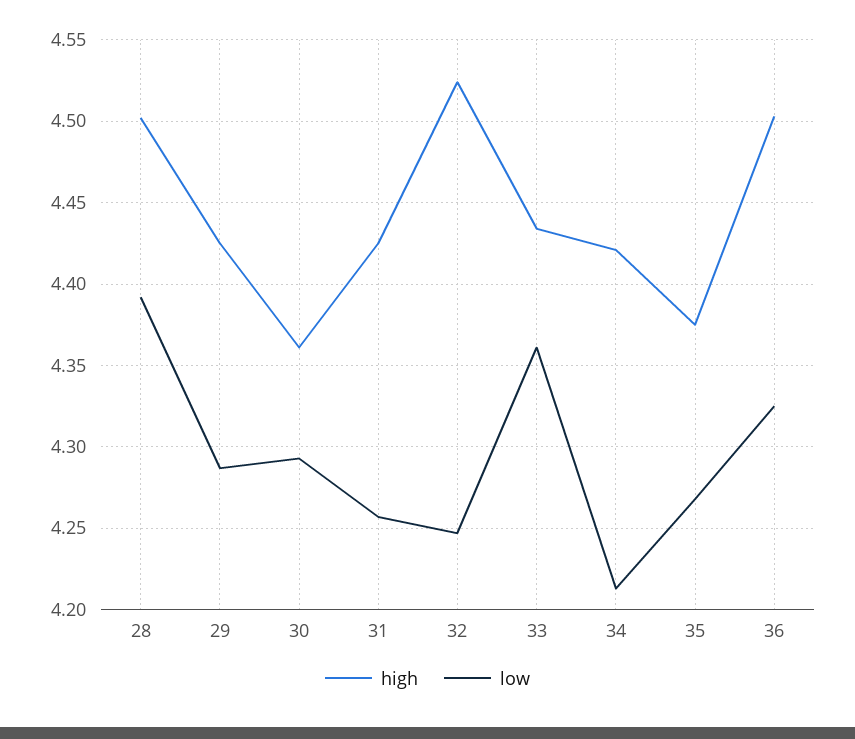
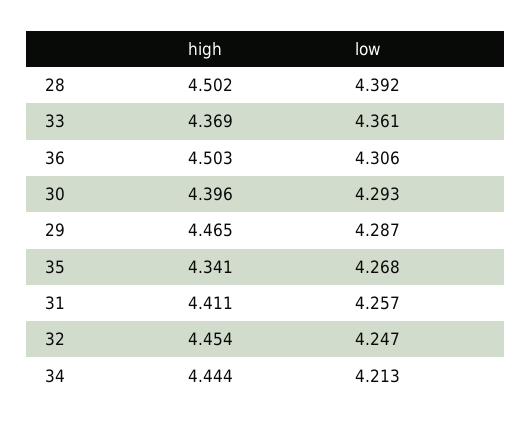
high, 29: 4.425 -> 4.465
high, 30: 4.36 -> 4.396
high, 31: 4.425 -> 4.411
high, 32: 4.525 -> 4.454
high, 33: 4.435 -> 4.369
high, 34: 4.42 -> 4.444
high, 35: 4.375 -> 4.341
low, 36: 4.325 -> 4.306

